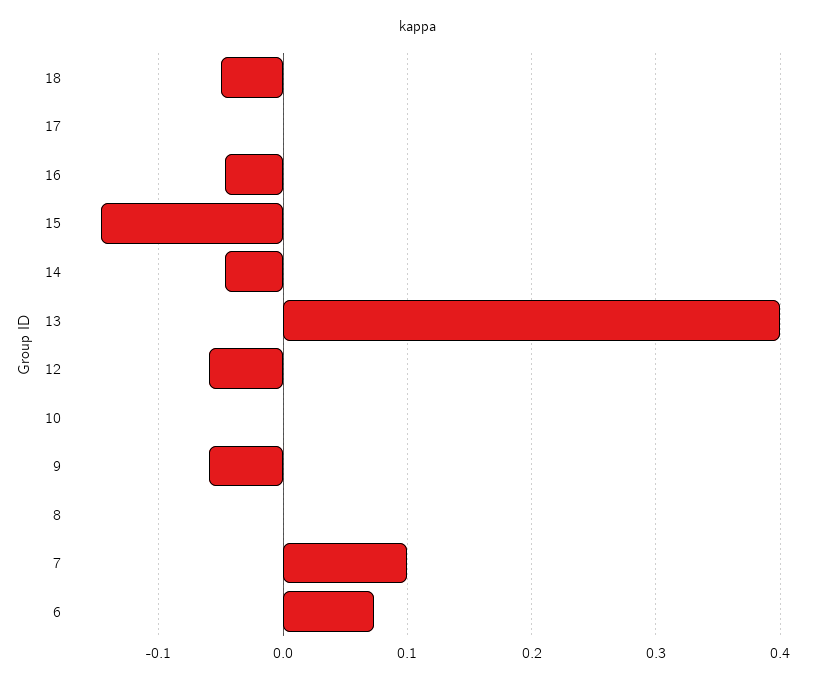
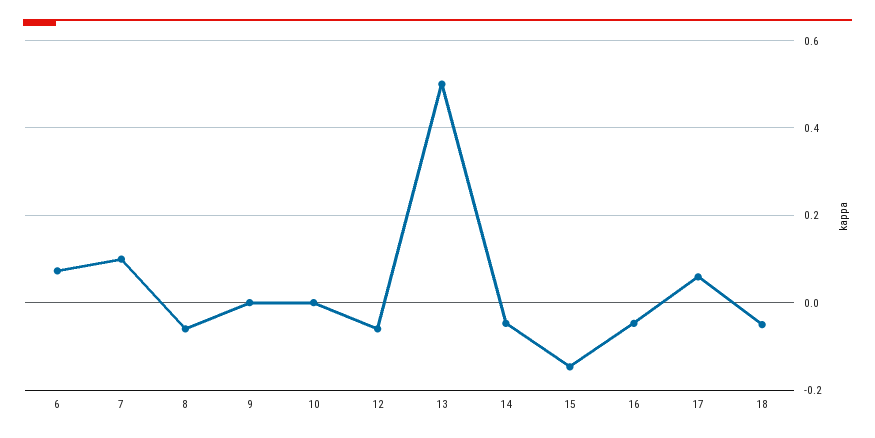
17: 0 -> 0.06
13: 0.4 -> 0.5
9: -0.06 -> 0
8: 0 -> -0.06

